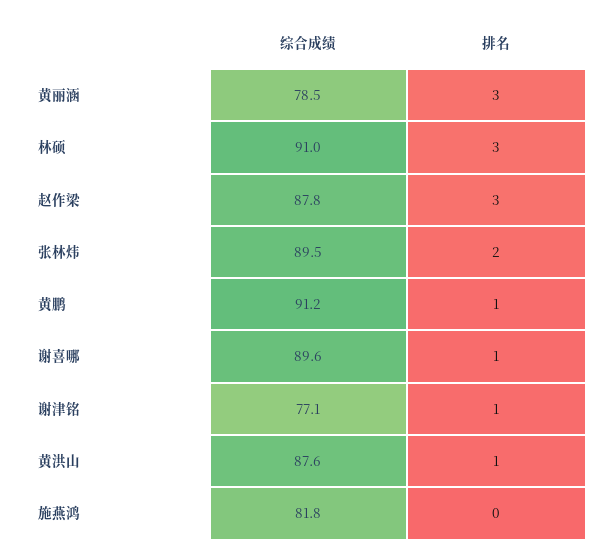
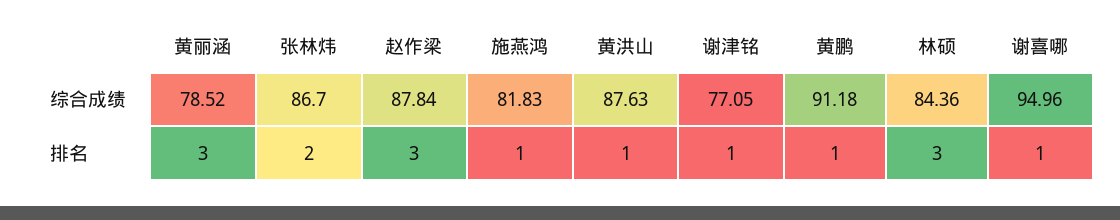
综合成绩, 林硕: 91 -> 84.36
综合成绩, 张林炜: 89.5 -> 86.7
综合成绩, 谢喜哪: 89.6 -> 94.96
排名, 施燕鸿: 0 -> 1

